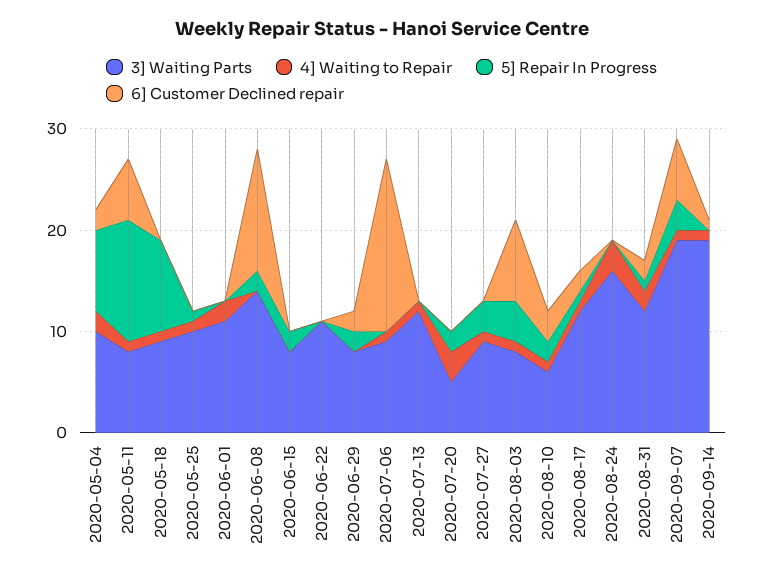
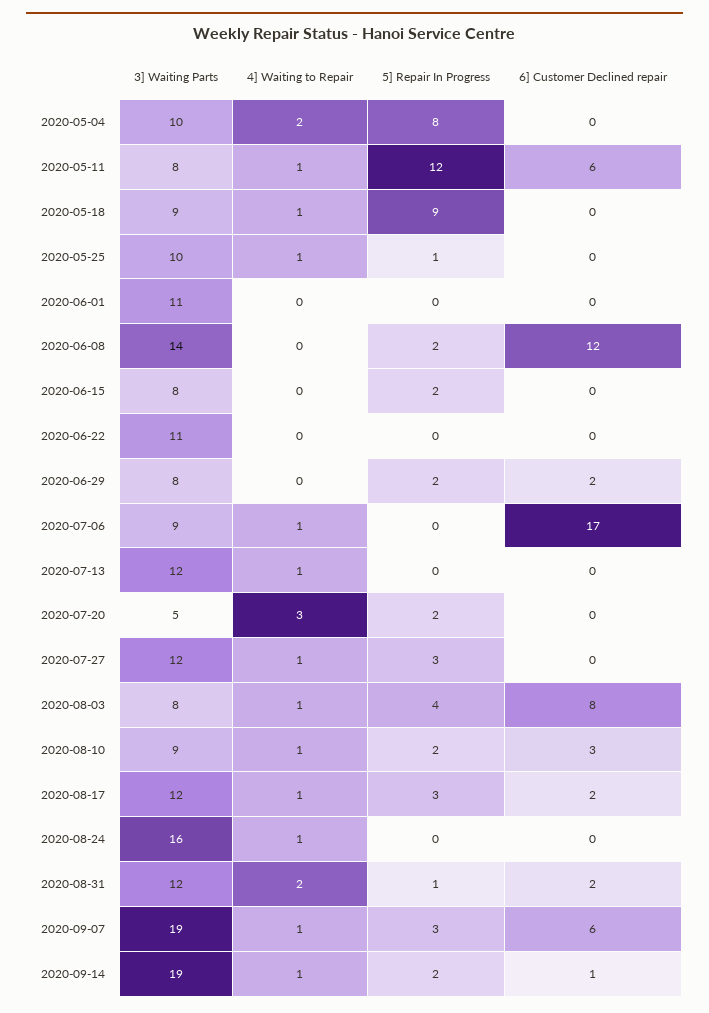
6] Customer Declined repair, 2020-05-04: 2 -> 0
4] Waiting to Repair, 2020-06-01: 2 -> 0
3] Waiting Parts, 2020-07-27: 9 -> 12
3] Waiting Parts, 2020-08-10: 6 -> 9
5] Repair In Progress, 2020-08-17: 1 -> 3
4] Waiting to Repair, 2020-08-24: 3 -> 1
5] Repair In Progress, 2020-09-14: 0 -> 2

